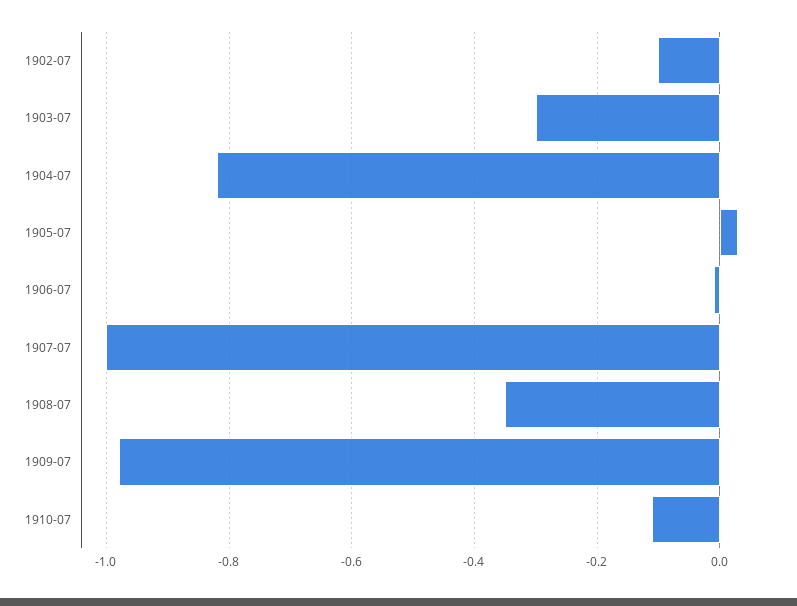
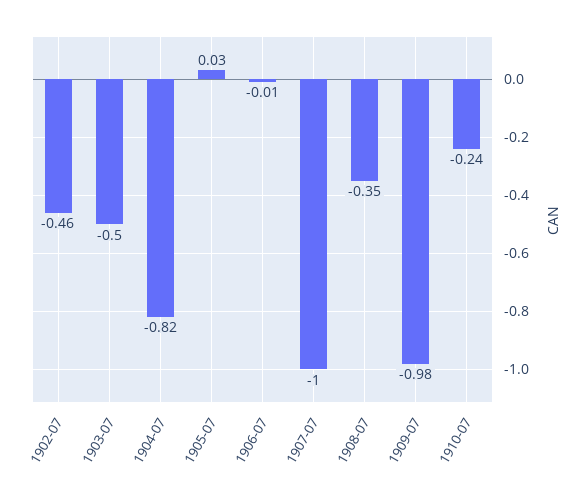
1902-07: -0.1 -> -0.46
1903-07: -0.3 -> -0.5
1910-07: -0.1 -> -0.24

